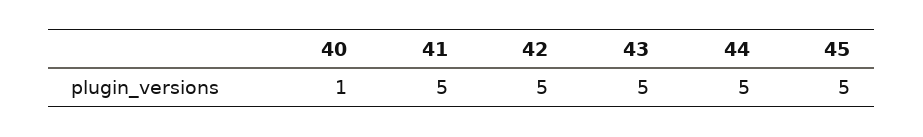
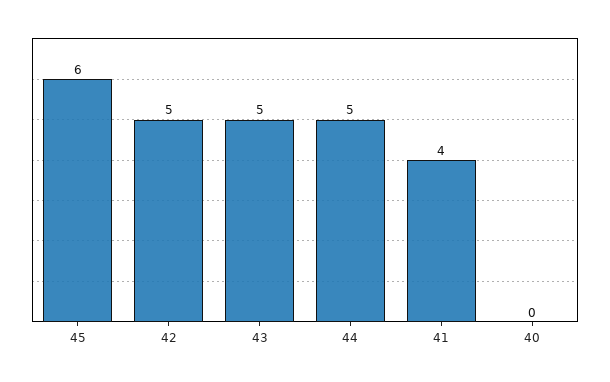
40: 1 -> 0
41: 5 -> 4
45: 5 -> 6

